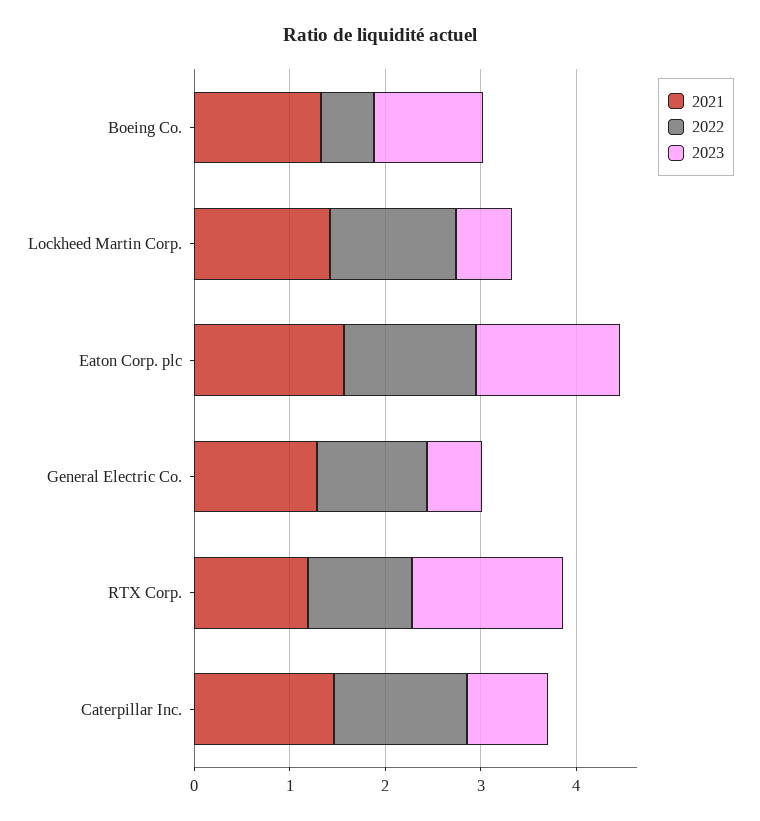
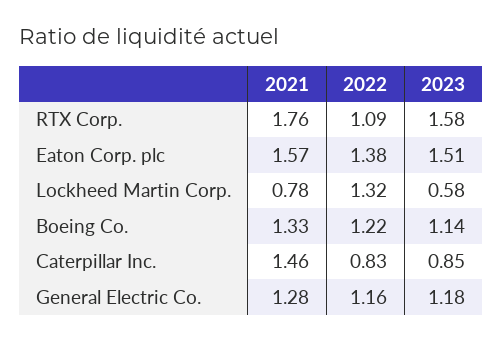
2022, Boeing Co.: 0.6 -> 1.22
2021, Lockheed Martin Corp.: 1.4 -> 0.78
2023, General Electric Co.: 0.6 -> 1.18
2021, RTX Corp.: 1.2 -> 1.76
2022, Caterpillar Inc.: 1.4 -> 0.83

